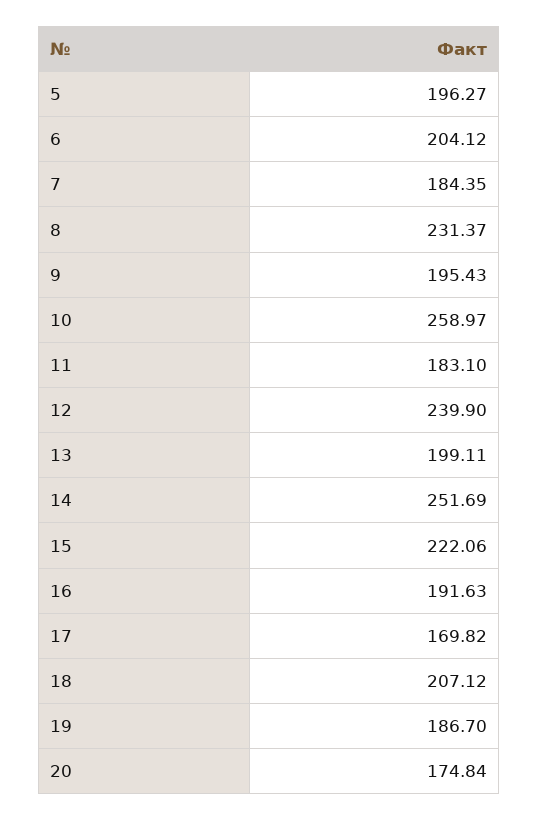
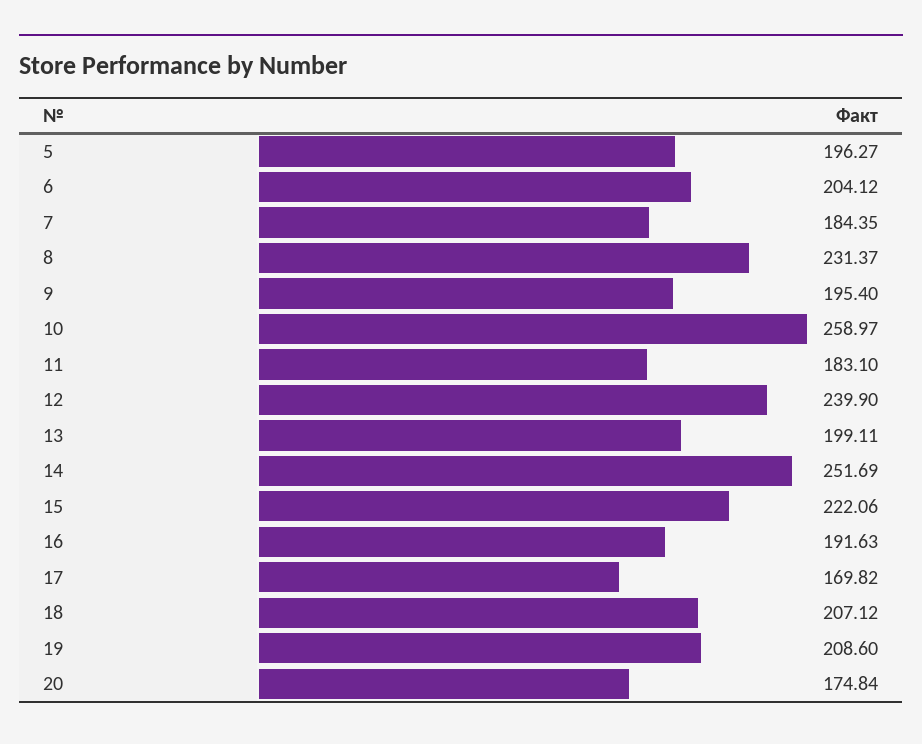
9: 195.43 -> 195.4
19: 186.7 -> 208.6

